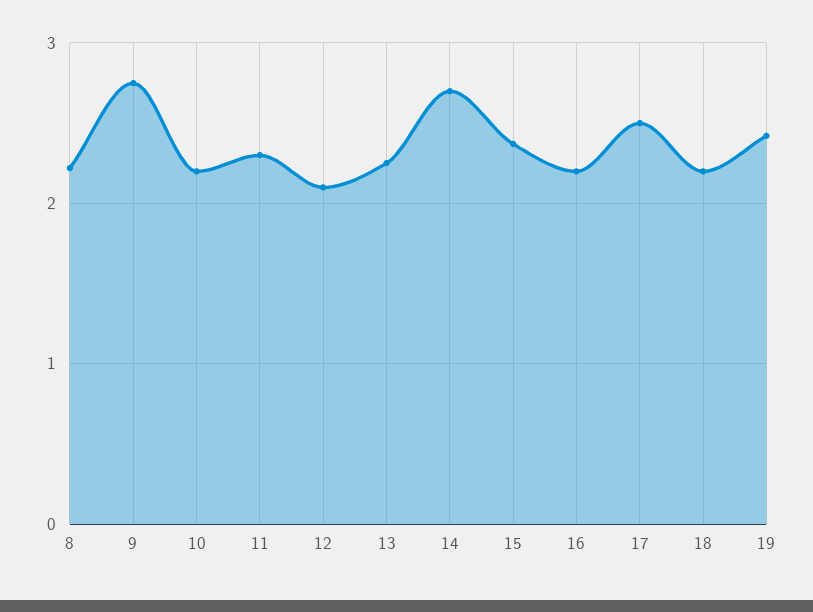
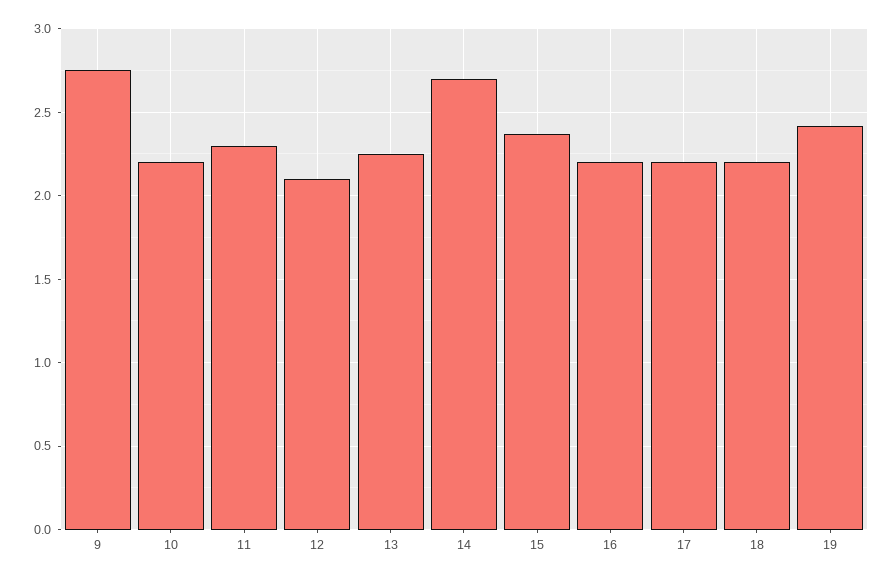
8: 2.2 -> none
17: 2.5 -> 2.2

